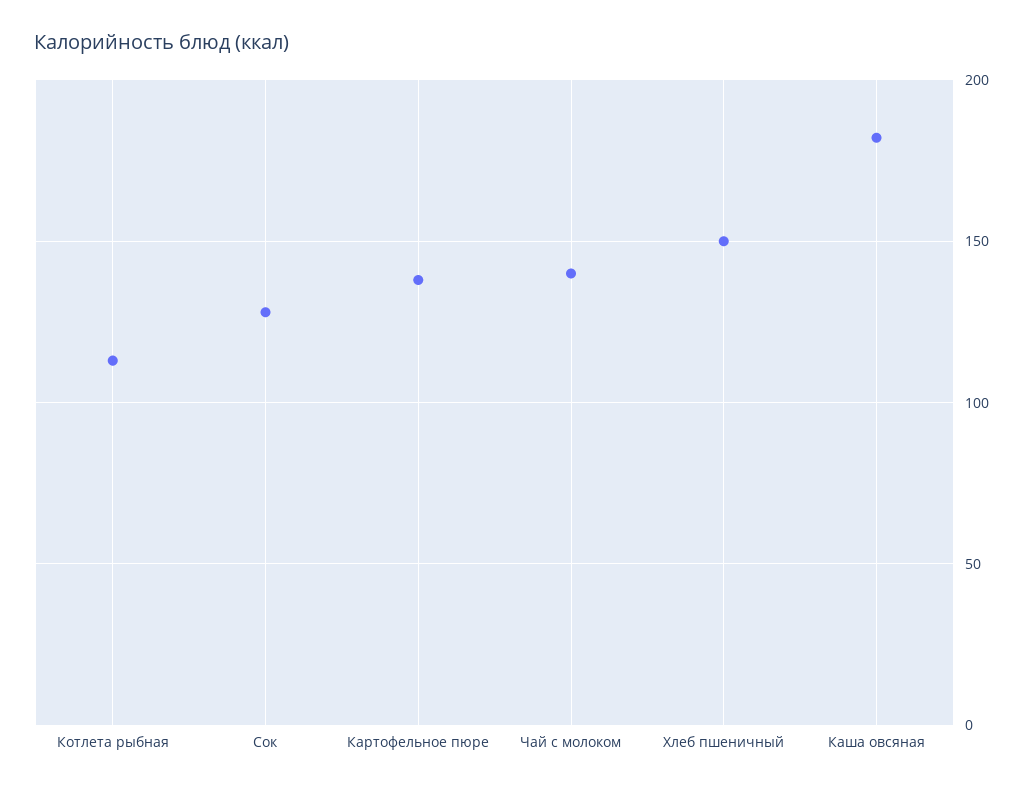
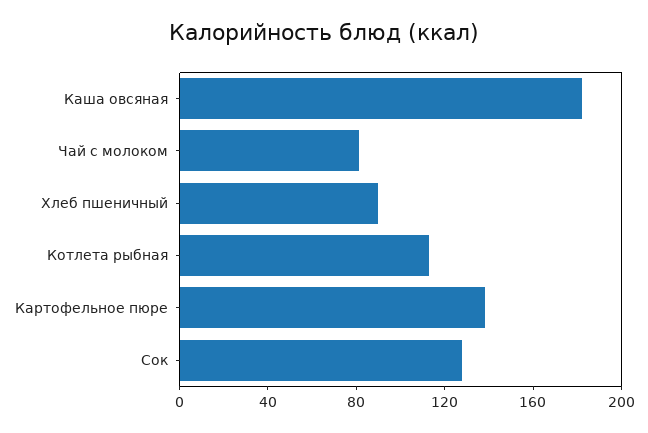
Чай с молоком: 140 -> 80
Хлеб пшеничный: 150 -> 90

